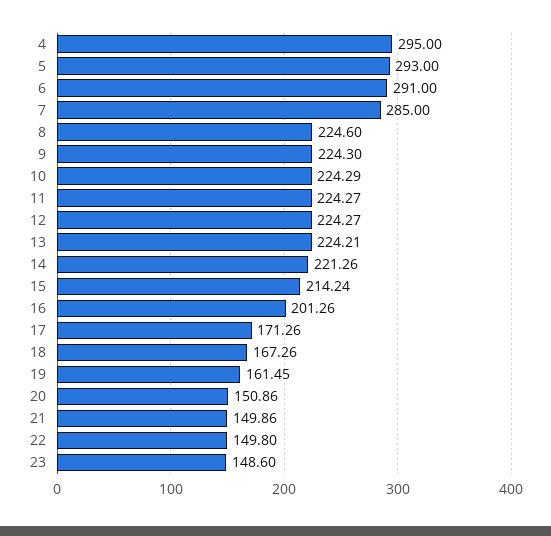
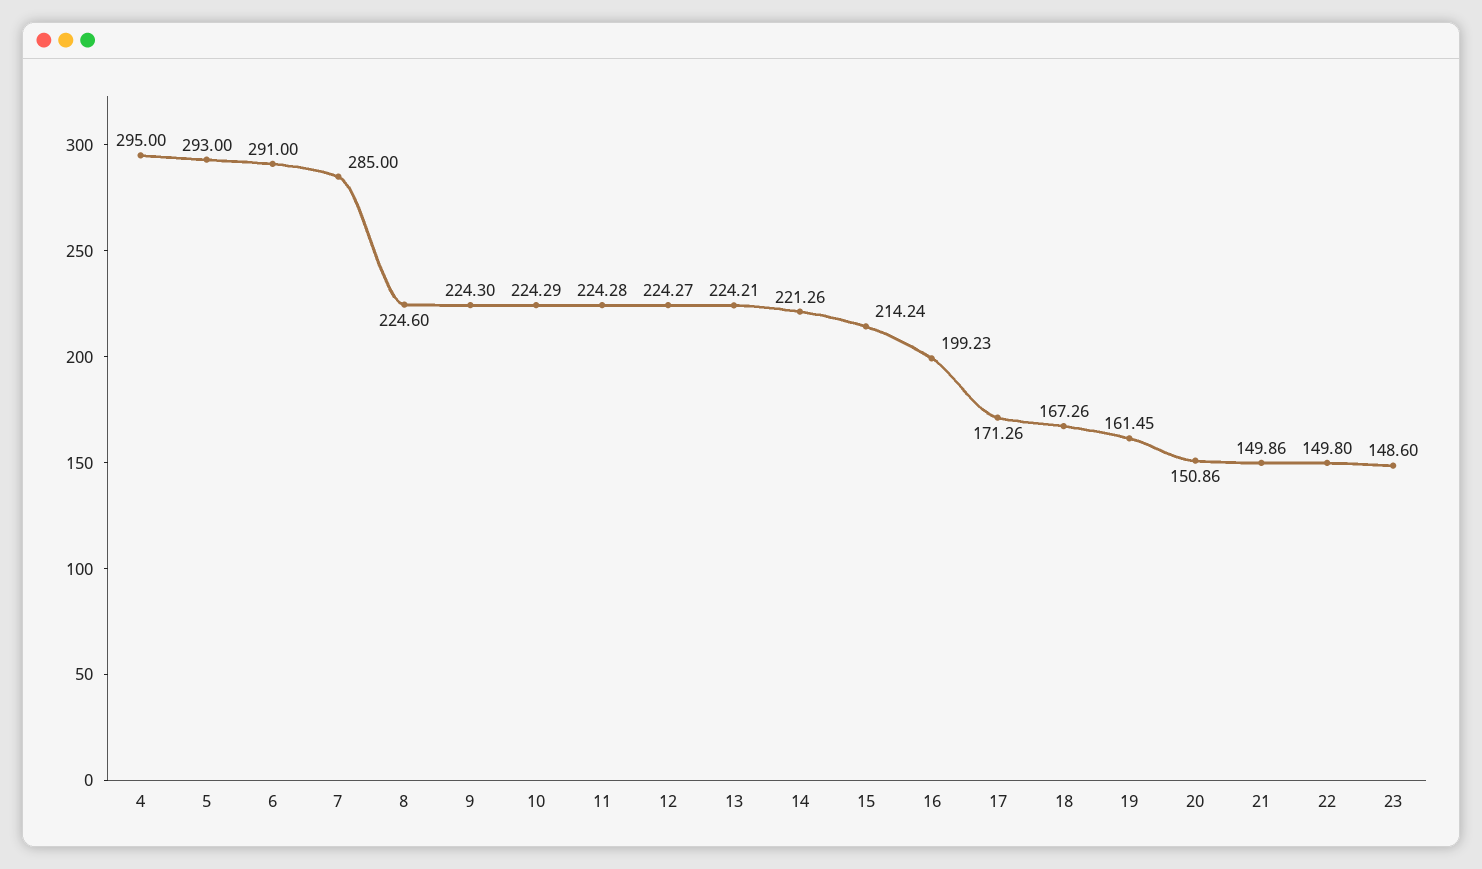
11: 224.27 -> 224.28
16: 201.26 -> 199.23

